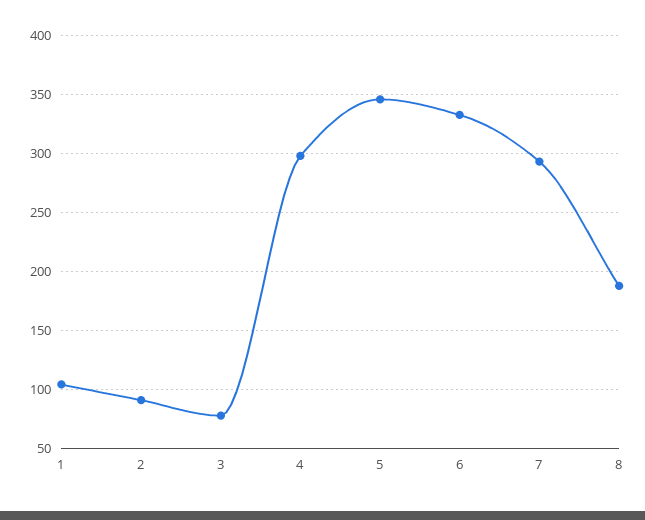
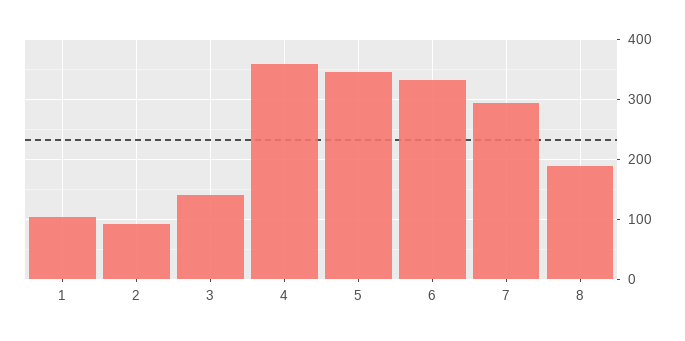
3: 80 -> 140
4: 300 -> 360

